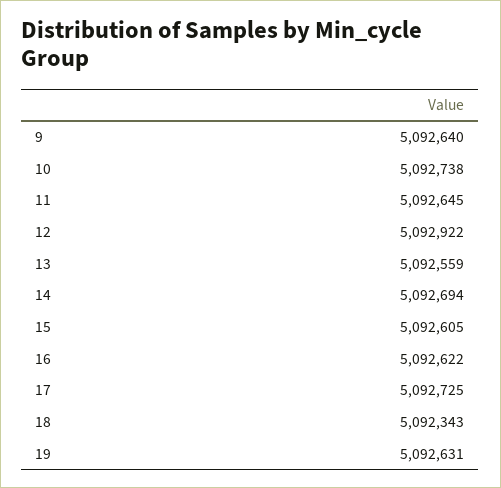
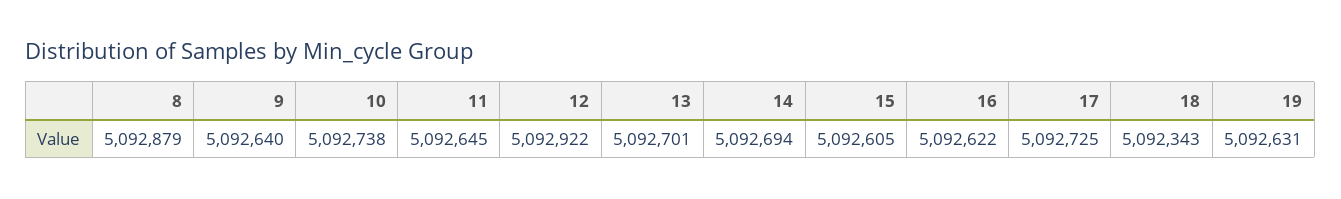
13: 5092559 -> 5092701
8: none -> 5092879

